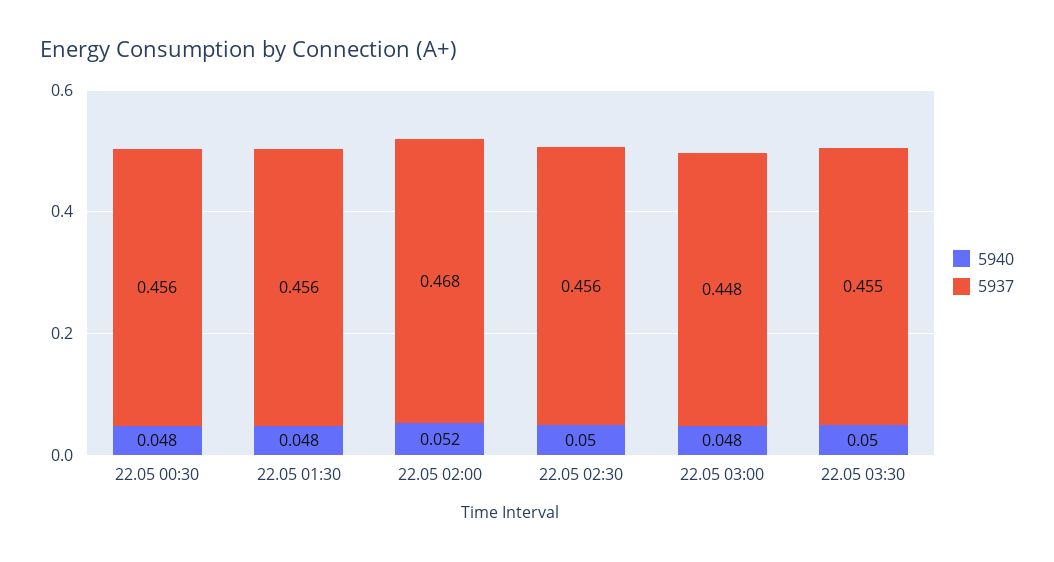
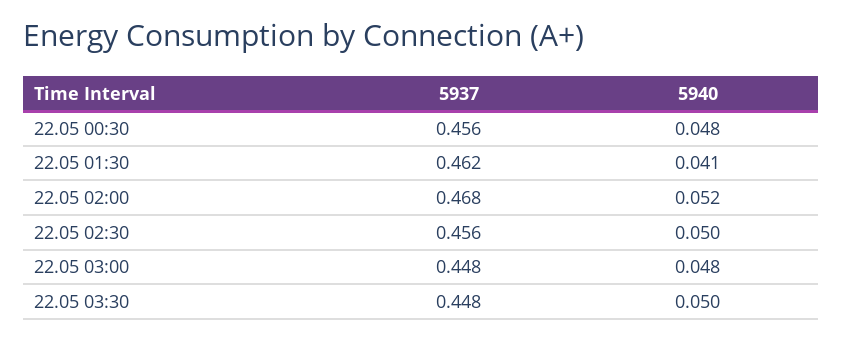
5940, 22.05 01:30: 0.048 -> 0.041
5937, 22.05 01:30: 0.456 -> 0.462
5937, 22.05 03:30: 0.455 -> 0.448

